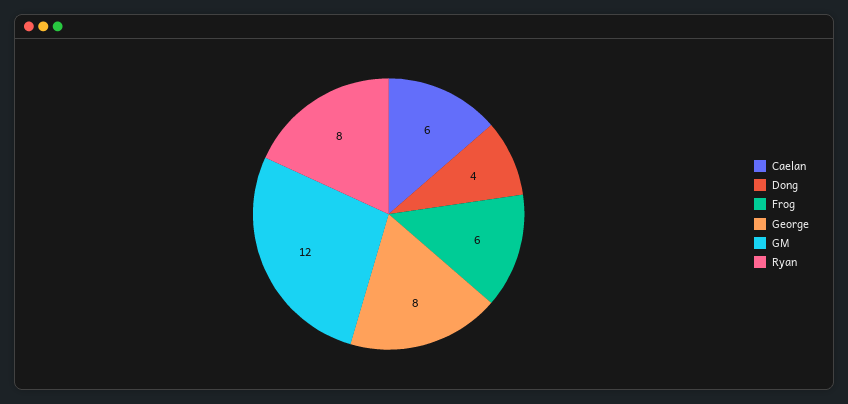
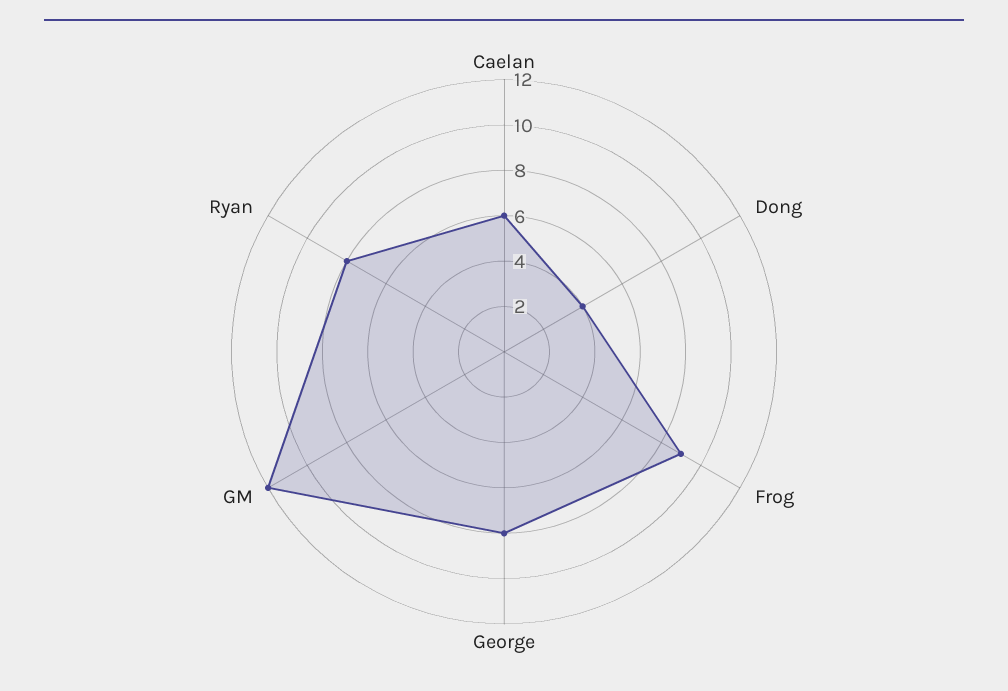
Frog: 6 -> 9

